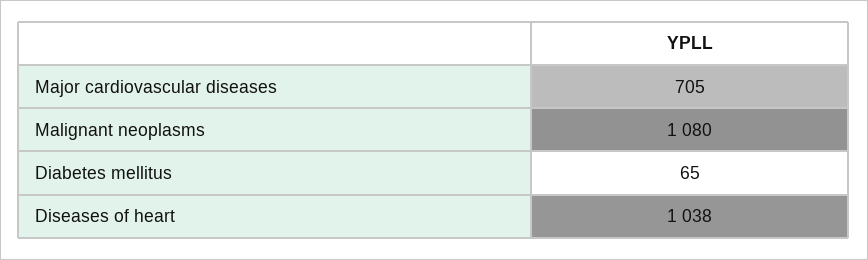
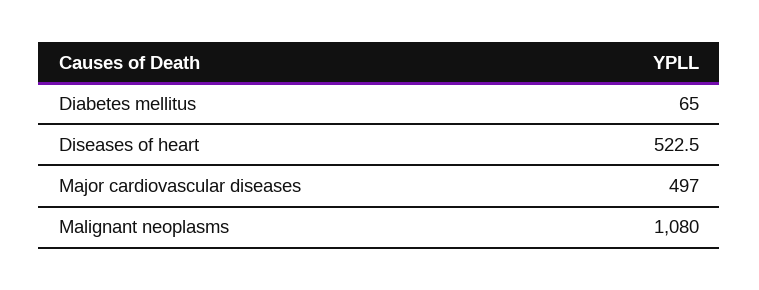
Major cardiovascular diseases: 705 -> 497
Diseases of heart: 1038 -> 522.5

